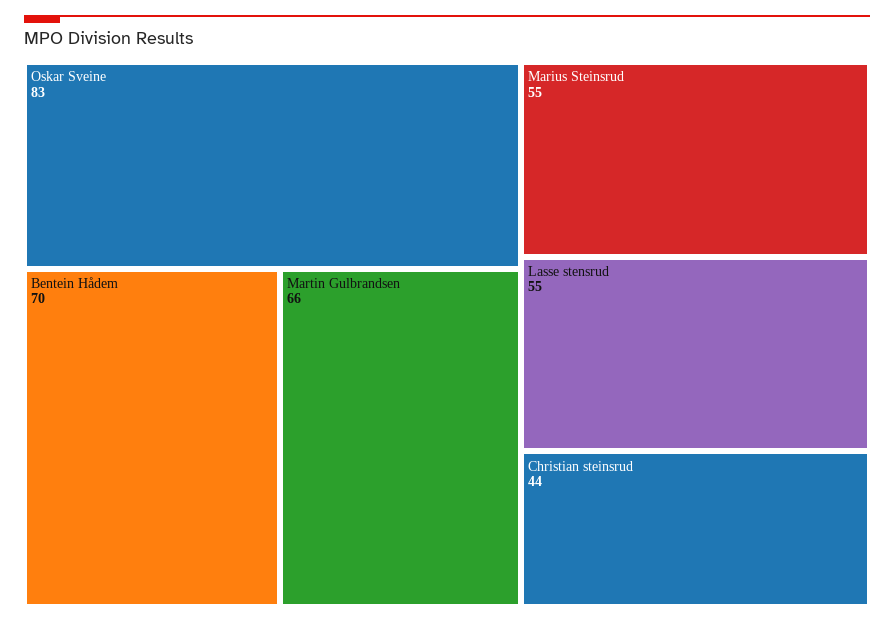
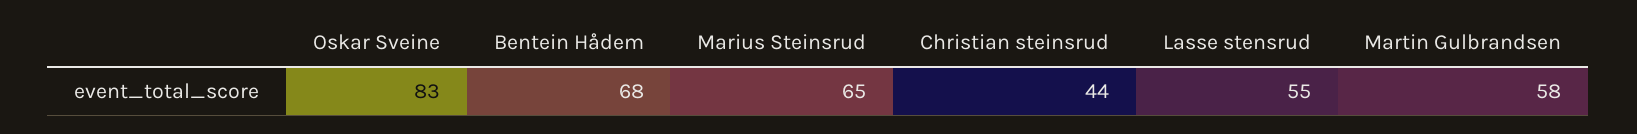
Bentein Hådem: 70 -> 68
Martin Gulbrandsen: 66 -> 58
Marius Steinsrud: 55 -> 65

